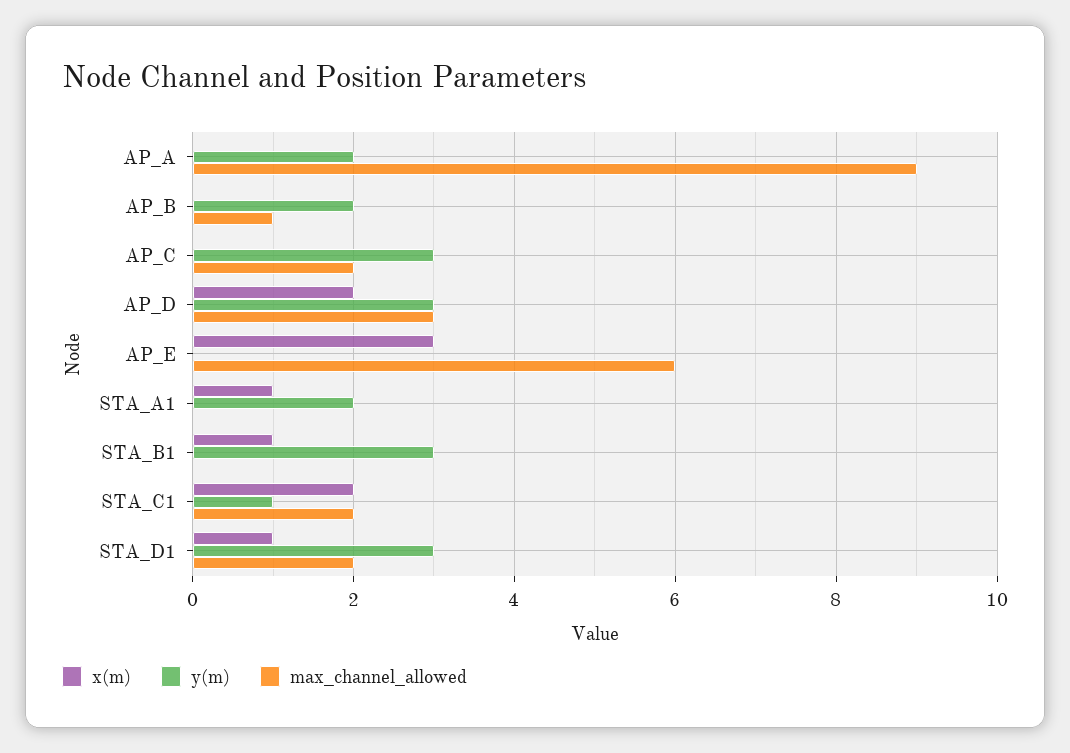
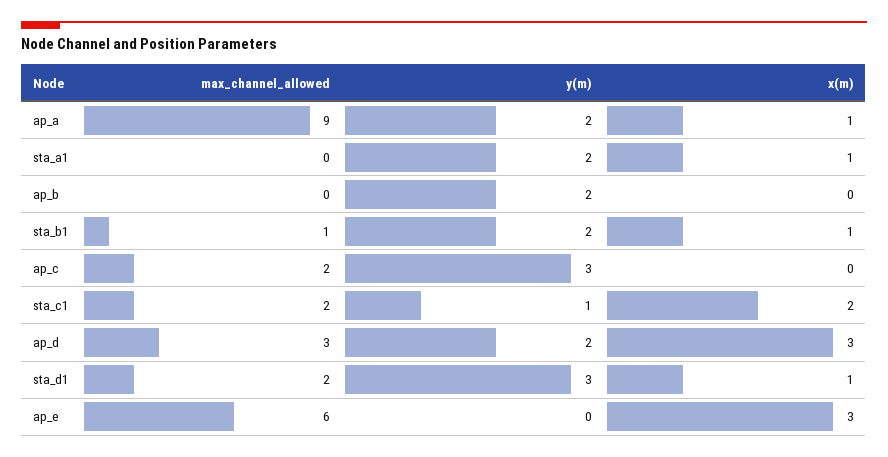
x(m), AP_A: 0 -> 1
max_channel_allowed, AP_B: 1 -> 0
x(m), AP_D: 2 -> 3
y(m), AP_D: 3 -> 2
y(m), STA_B1: 3 -> 2
max_channel_allowed, STA_B1: 0 -> 1

